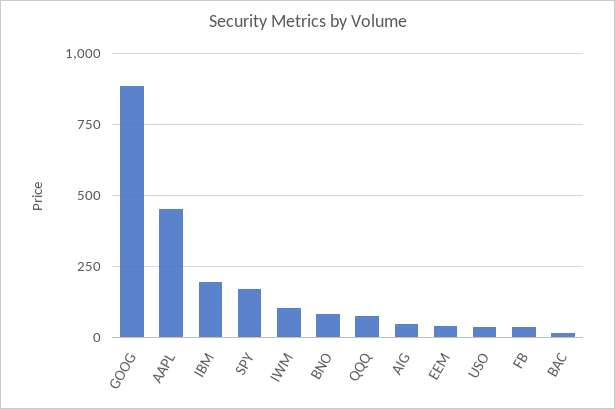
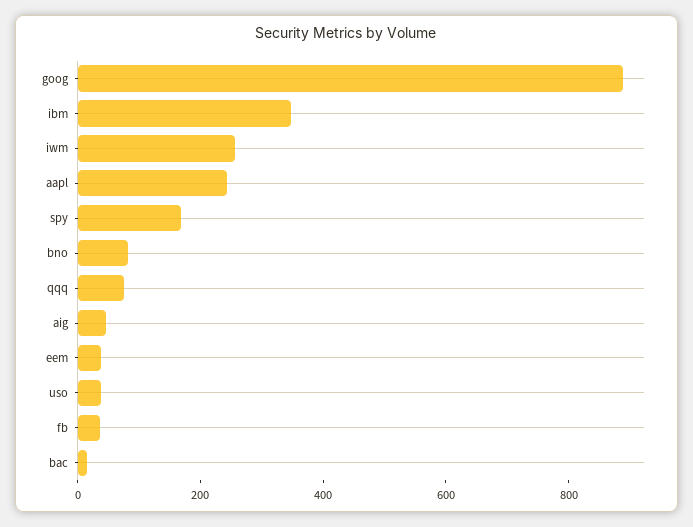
AAPL: 450 -> 250
IBM: 200 -> 350
IWM: 100 -> 250

